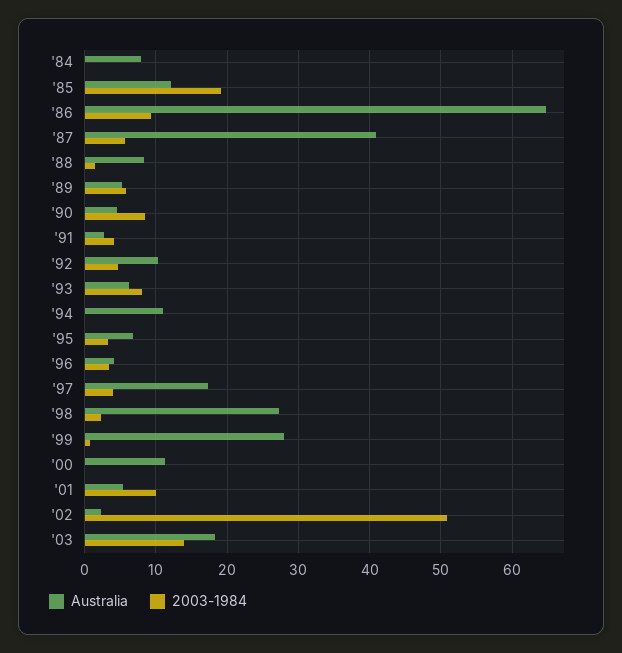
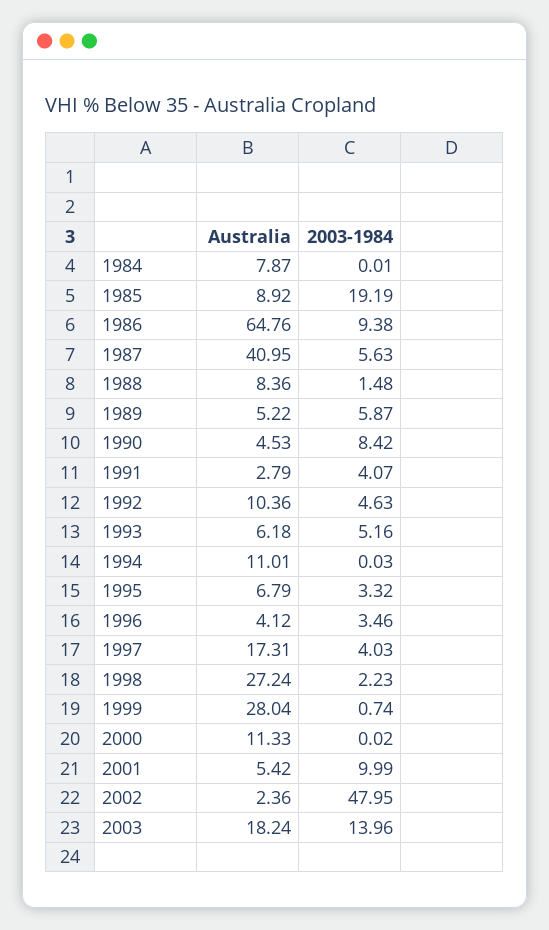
Australia, '85: 12 -> 8.92
2003-1984, '93: 8 -> 5.16
2003-1984, '02: 51 -> 47.95

